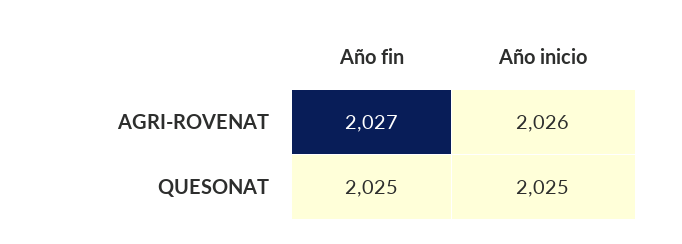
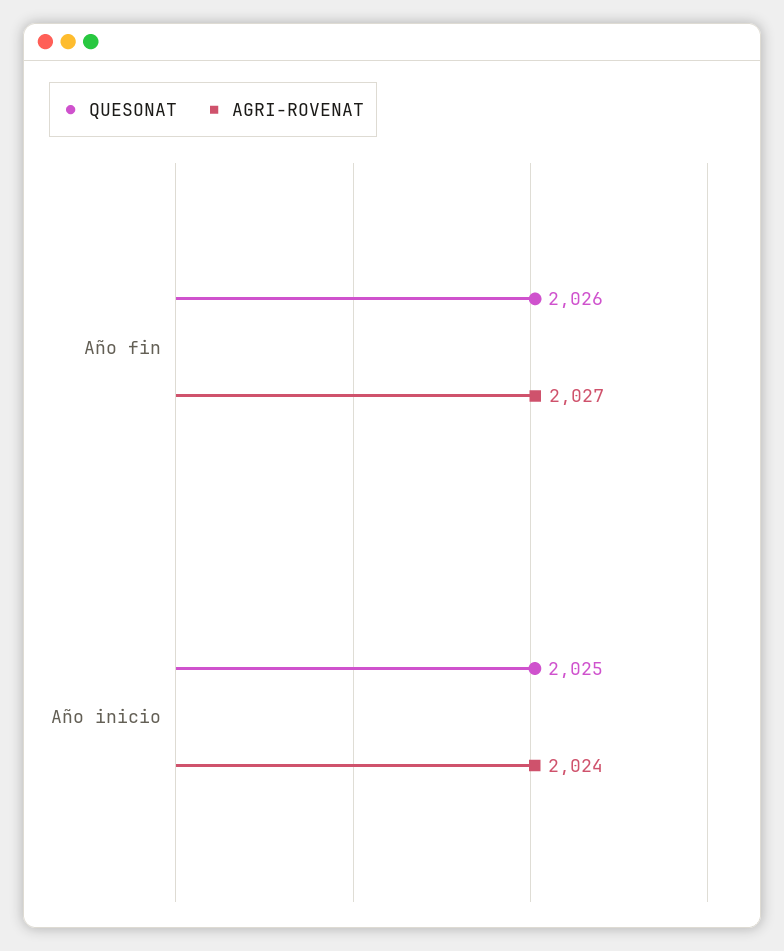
AGRI-ROVENAT, Año inicio: 2026 -> 2024
QUESONAT, Año fin: 2025 -> 2026

